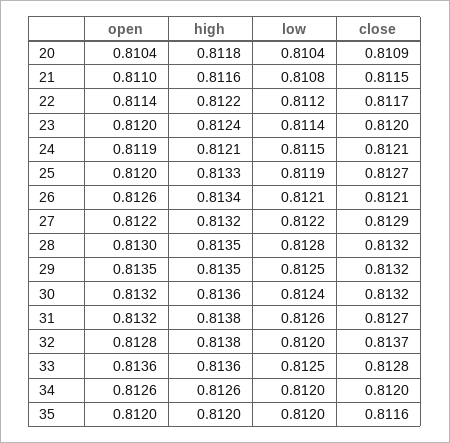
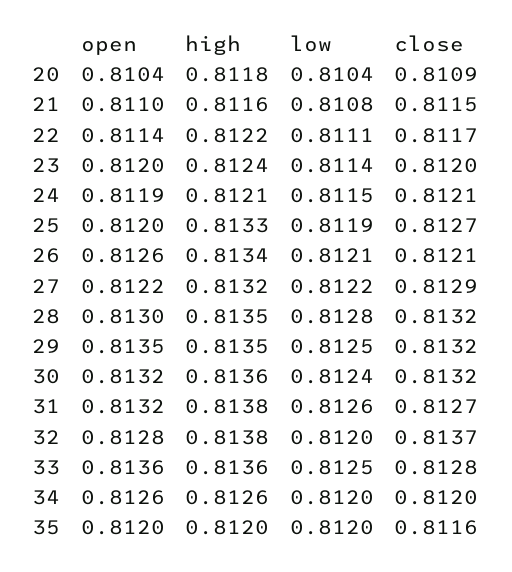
low, 22: 0.8112 -> 0.8111

